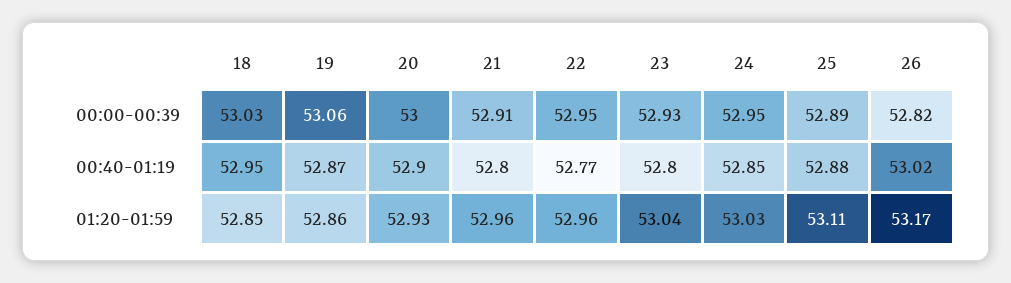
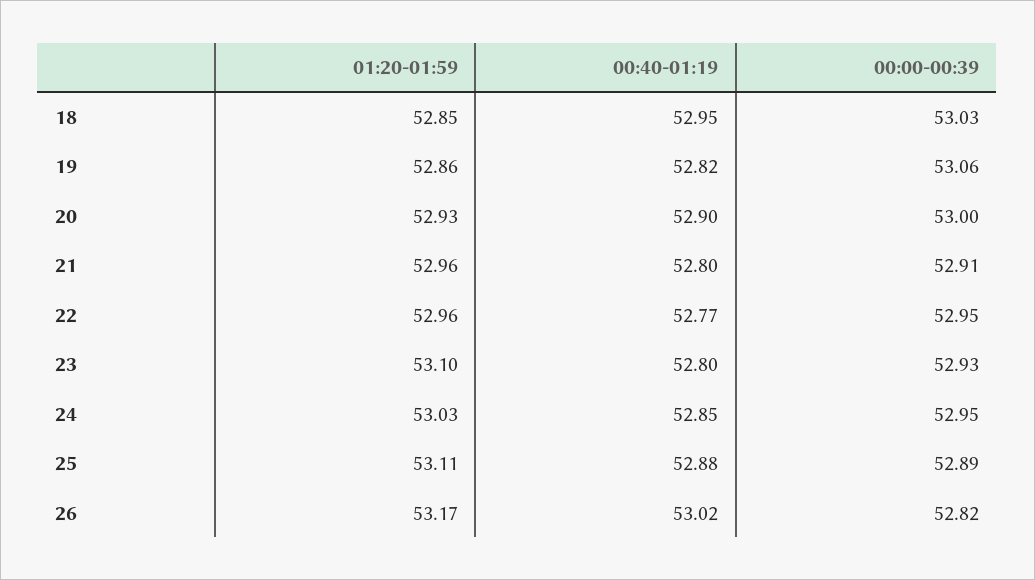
19, 00:40-01:19: 52.87 -> 52.82
23, 01:20-01:59: 53.04 -> 53.1

